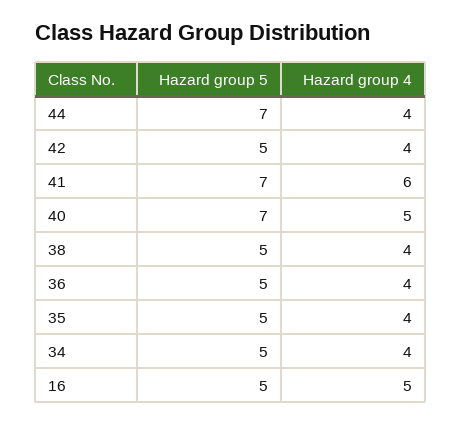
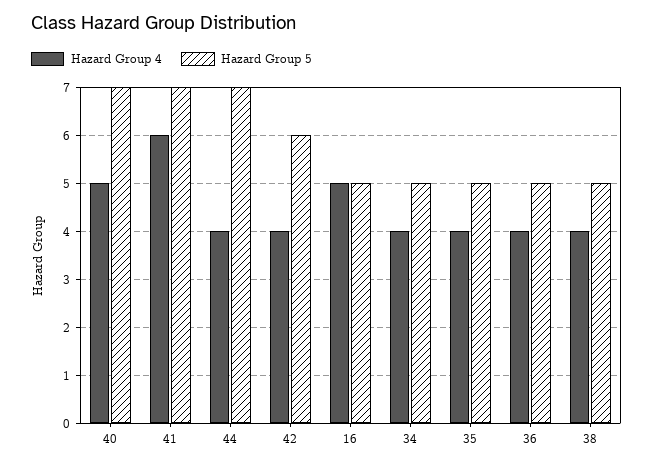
Hazard group 5, 42: 5 -> 6

